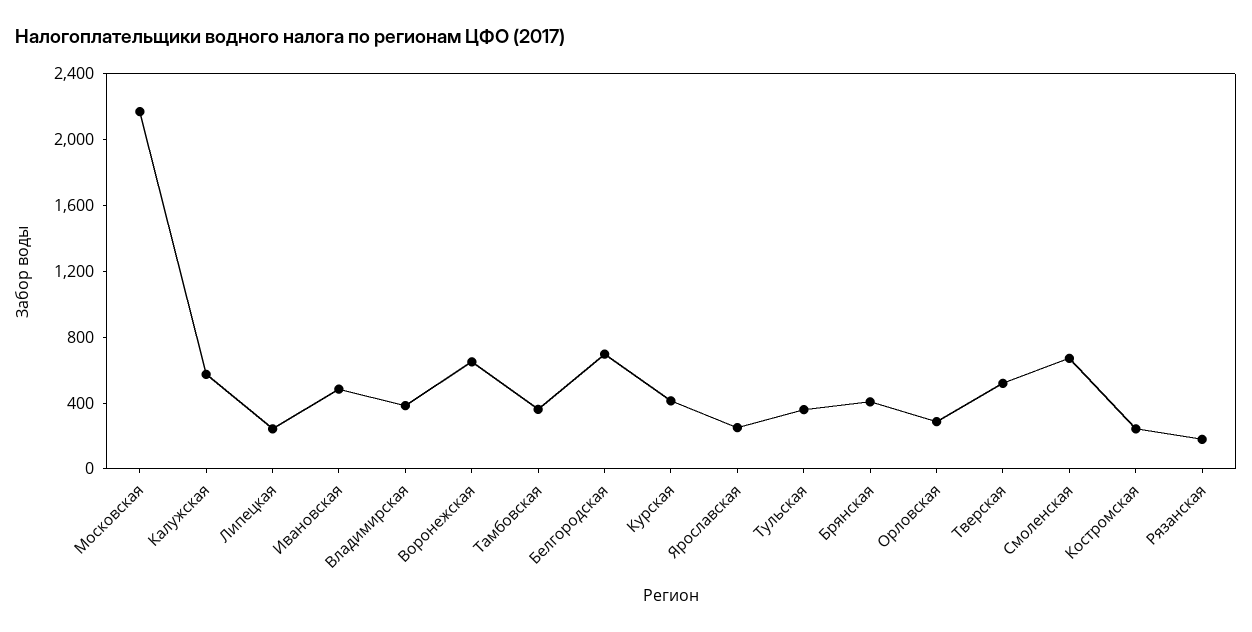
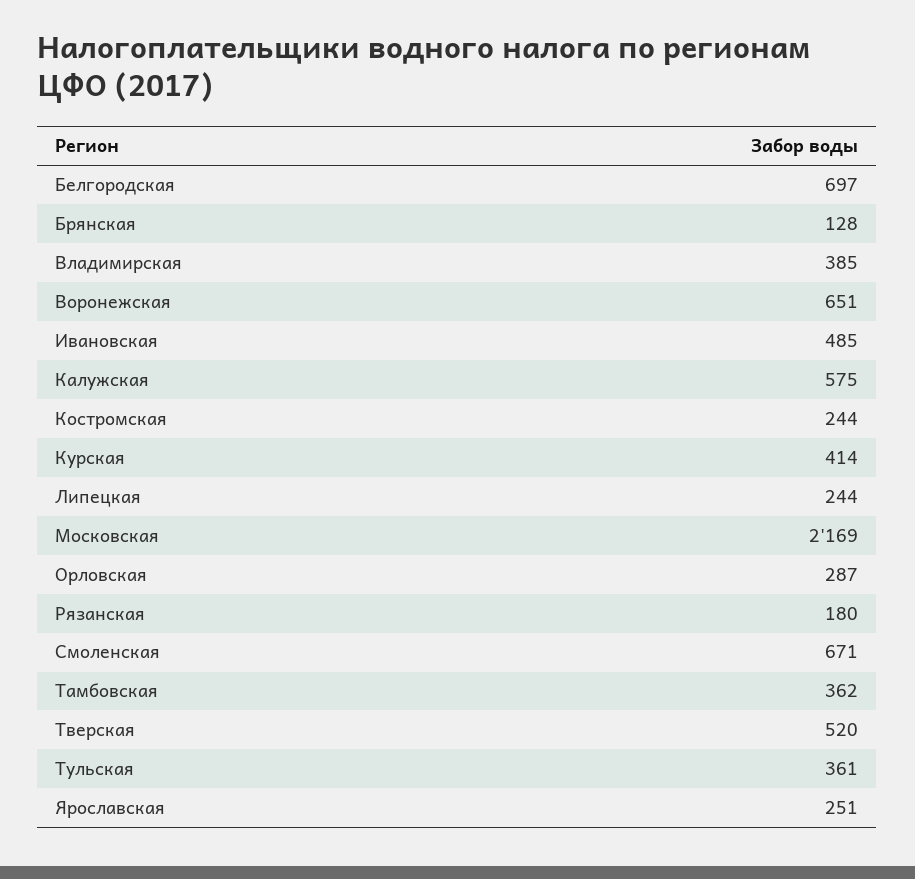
Брянская: 400 -> 128

